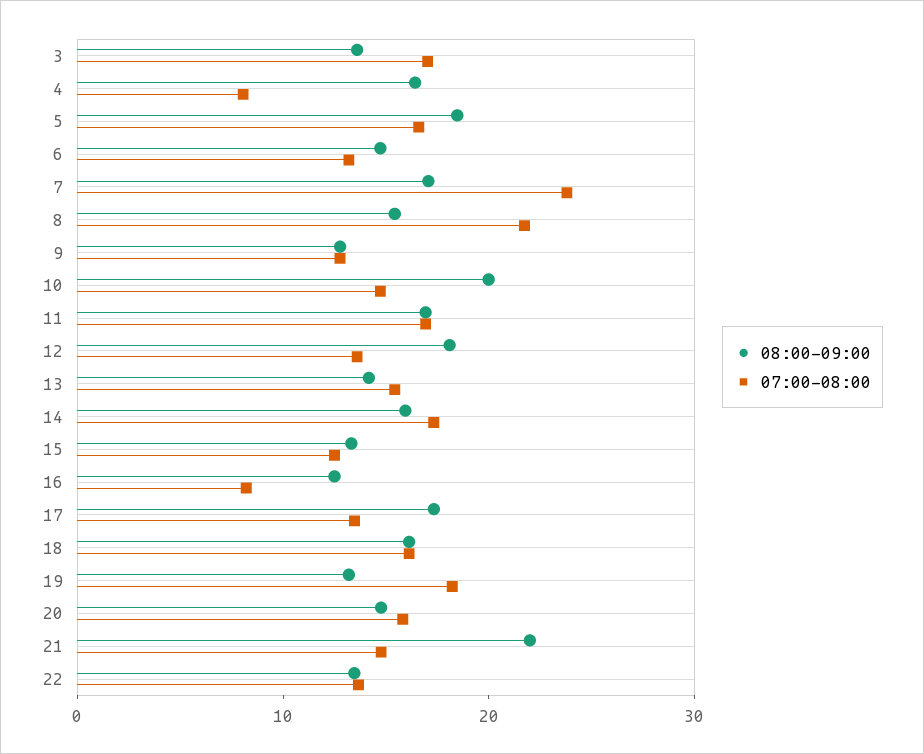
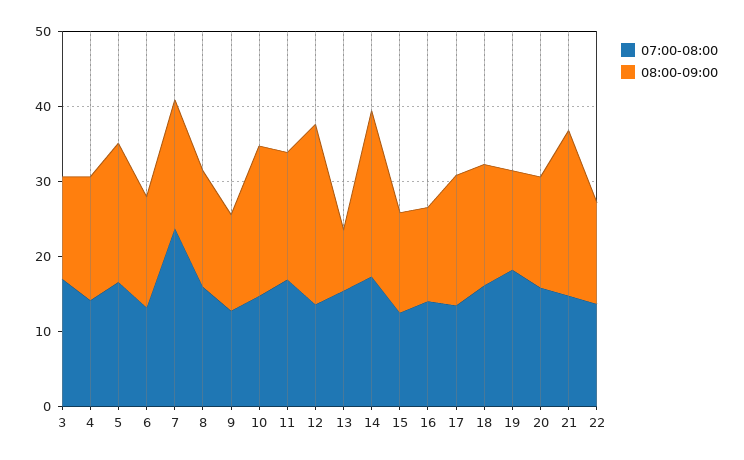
07:00-08:00, 4: 8 -> 14
07:00-08:00, 8: 22 -> 16
08:00-09:00, 12: 18 -> 24
08:00-09:00, 13: 14 -> 8
08:00-09:00, 14: 16 -> 22
07:00-08:00, 16: 8 -> 14

